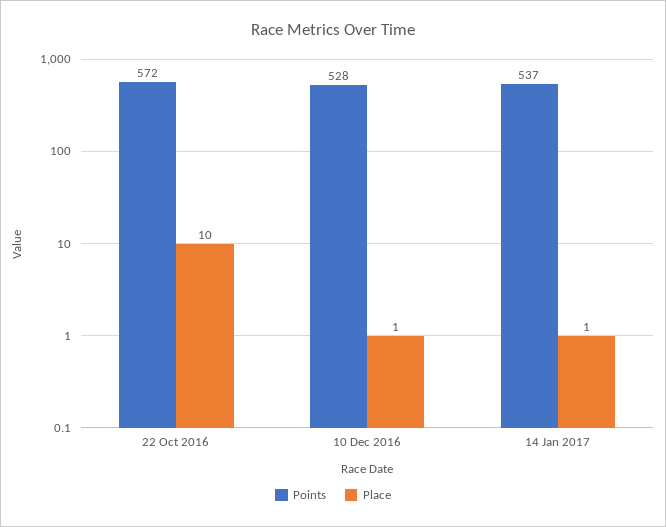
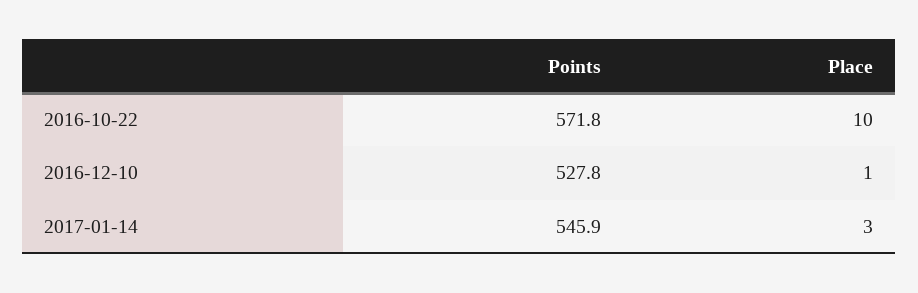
Points, 14 Jan 2017: 537 -> 545.9
Place, 14 Jan 2017: 1 -> 3

